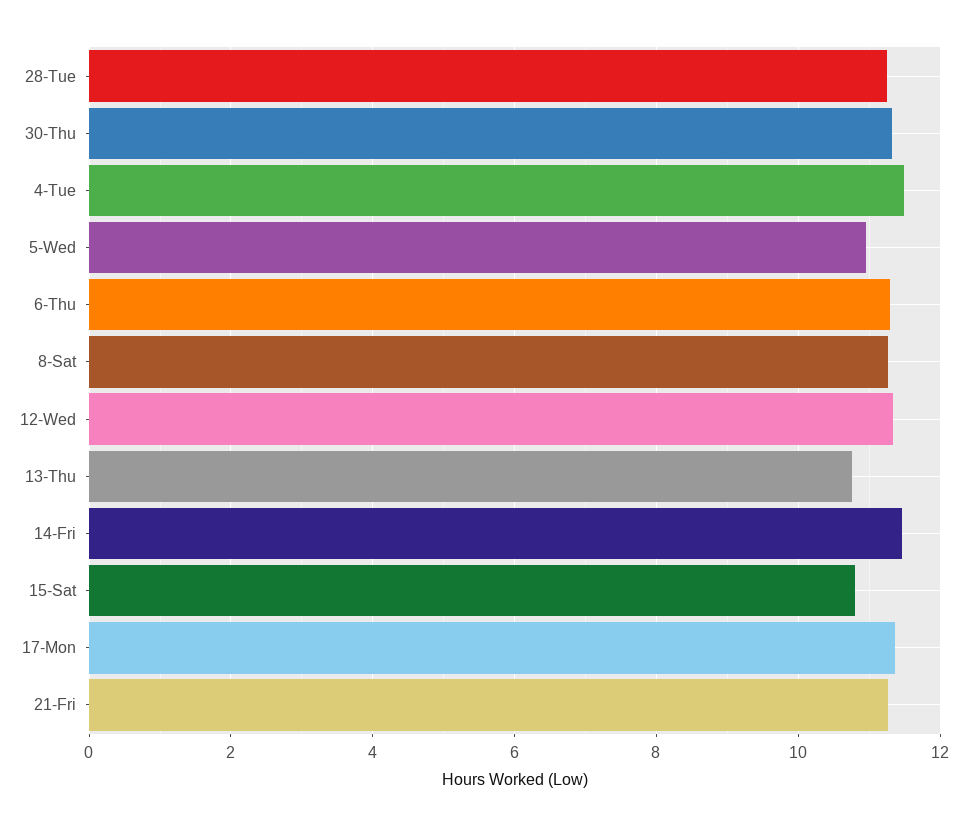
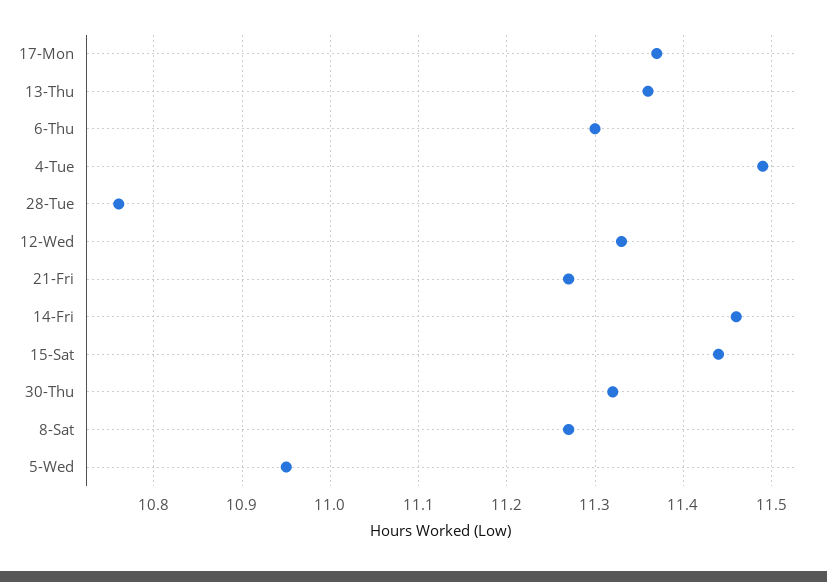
28-Tue: 11.2 -> 10.76
13-Thu: 10.8 -> 11.36
15-Sat: 10.8 -> 11.44

